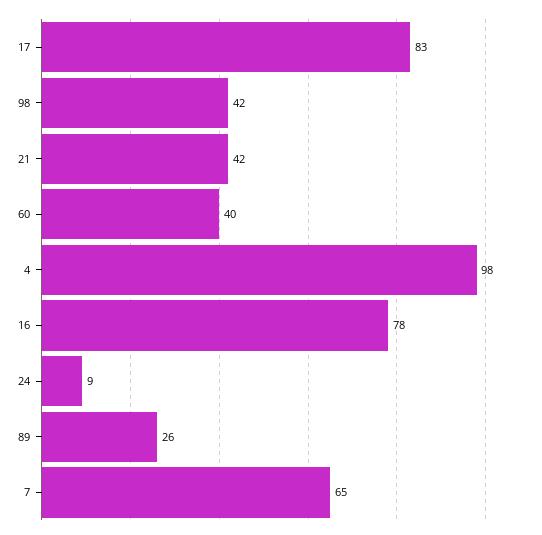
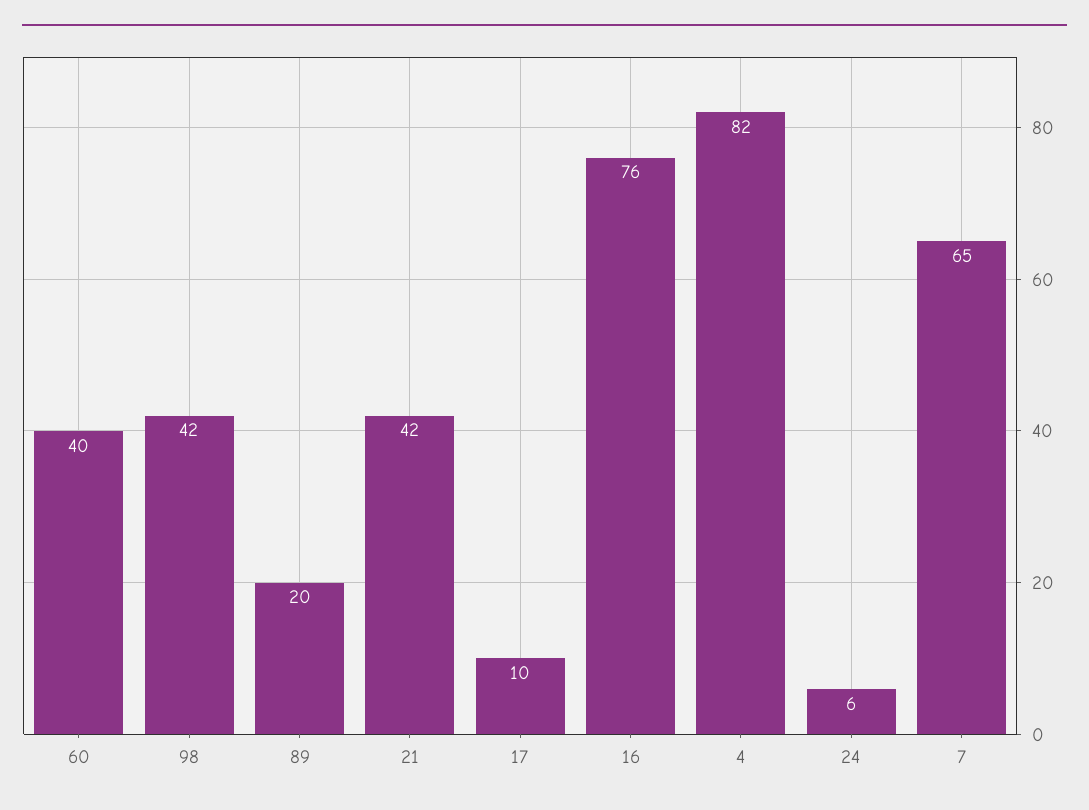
17: 83 -> 10
4: 98 -> 82
16: 78 -> 76
24: 9 -> 6
89: 26 -> 20

